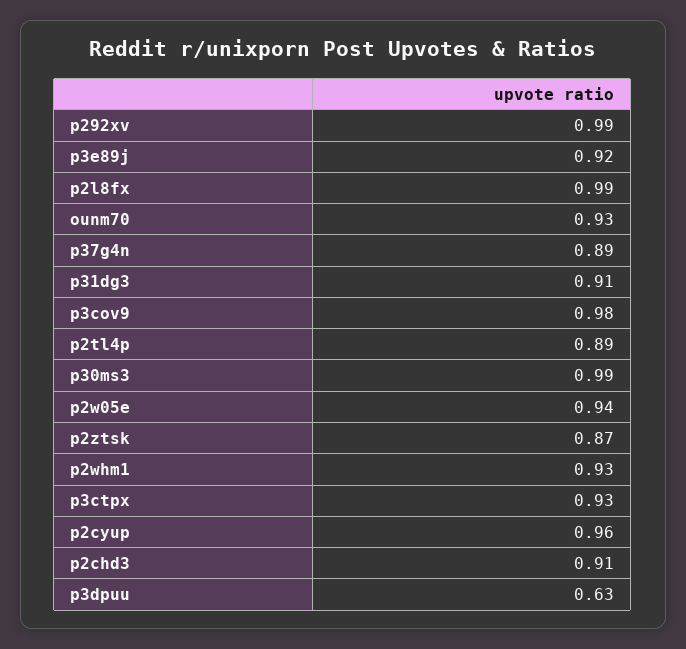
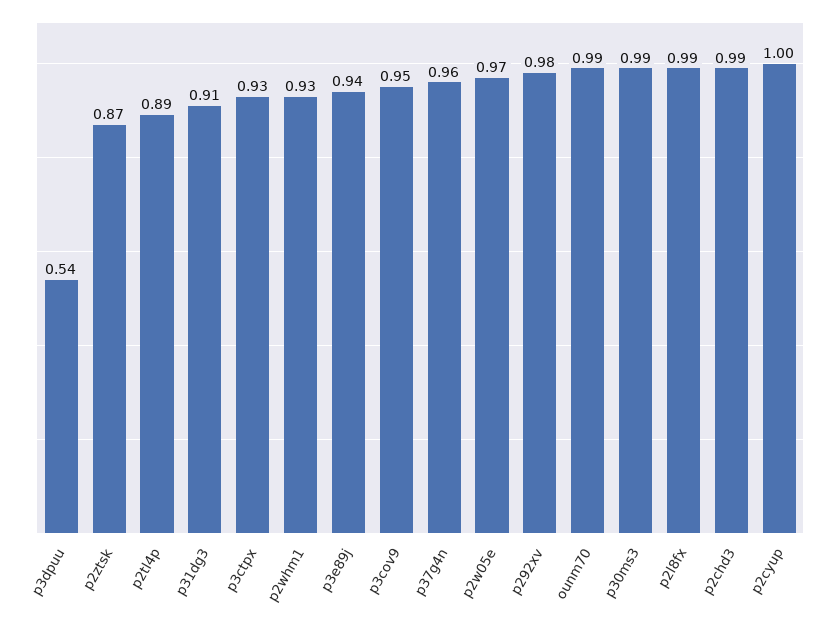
p292xv: 0.99 -> 0.98
p3e89j: 0.92 -> 0.94
ounm70: 0.93 -> 0.99
p37g4n: 0.89 -> 0.96
p3cov9: 0.98 -> 0.95
p2w05e: 0.94 -> 0.97
p2cyup: 0.96 -> 1
p2chd3: 0.91 -> 0.99
p3dpuu: 0.63 -> 0.54

